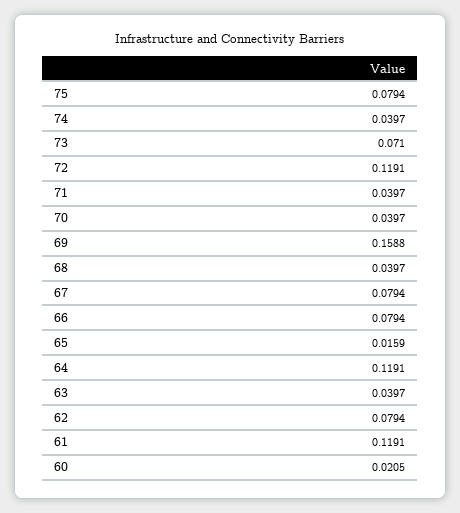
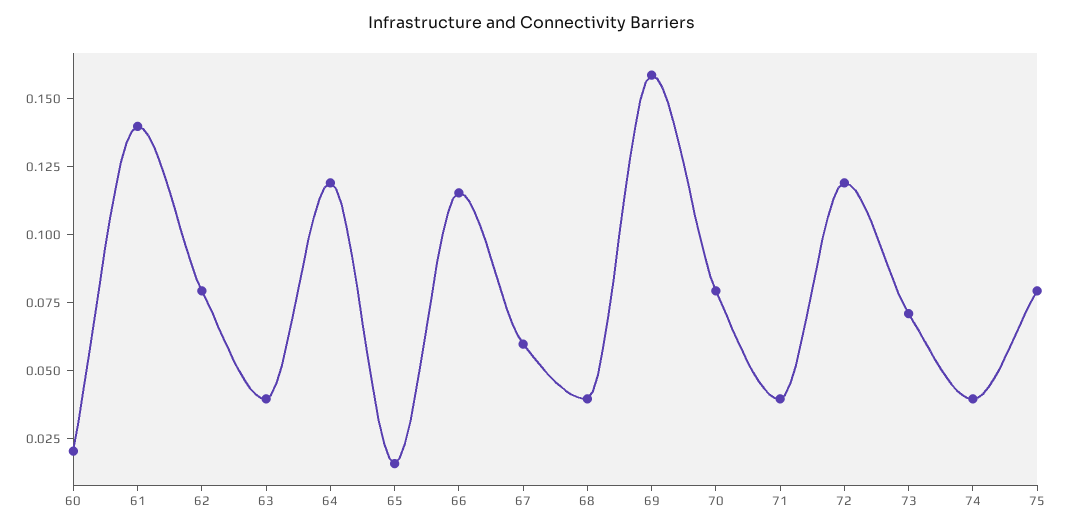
70: 0.0397 -> 0.08
67: 0.0794 -> 0.06
66: 0.0794 -> 0.115
61: 0.1191 -> 0.14

